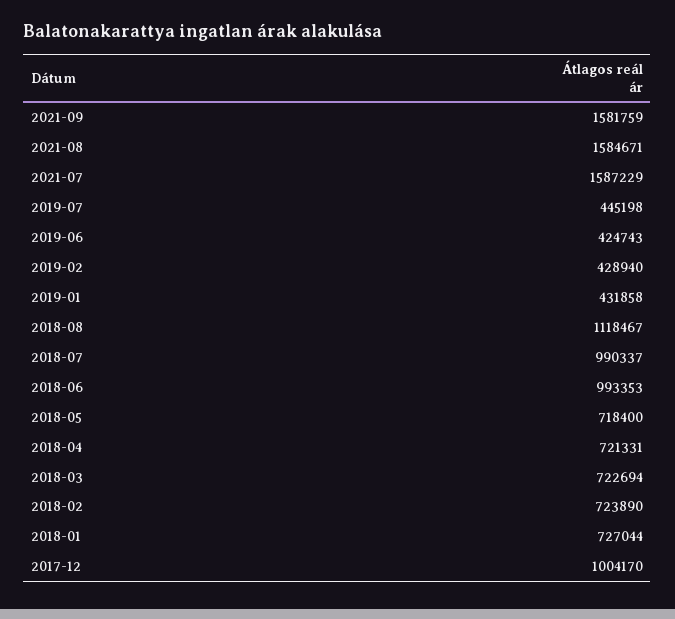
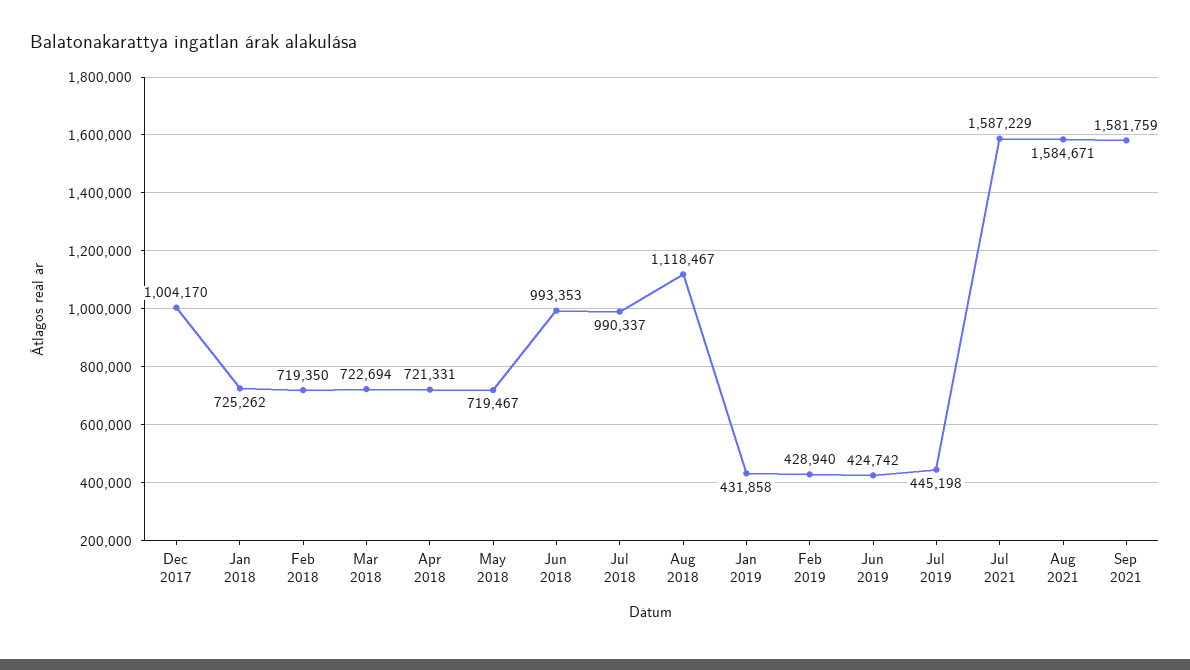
2019-06: 424743 -> 424742
2018-05: 718400 -> 719467
2018-02: 723890 -> 719350
2018-01: 727044 -> 725262

